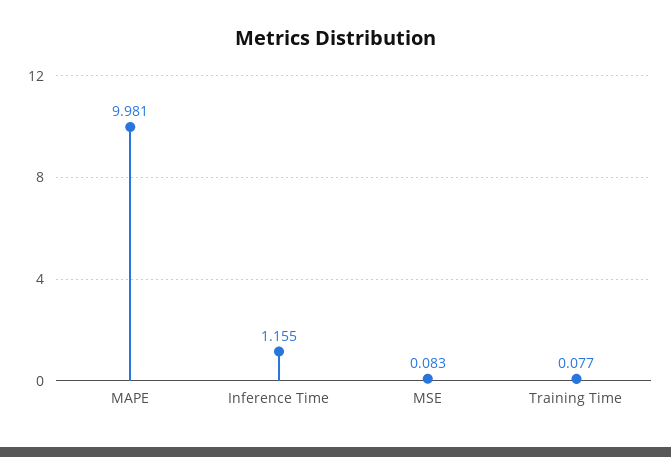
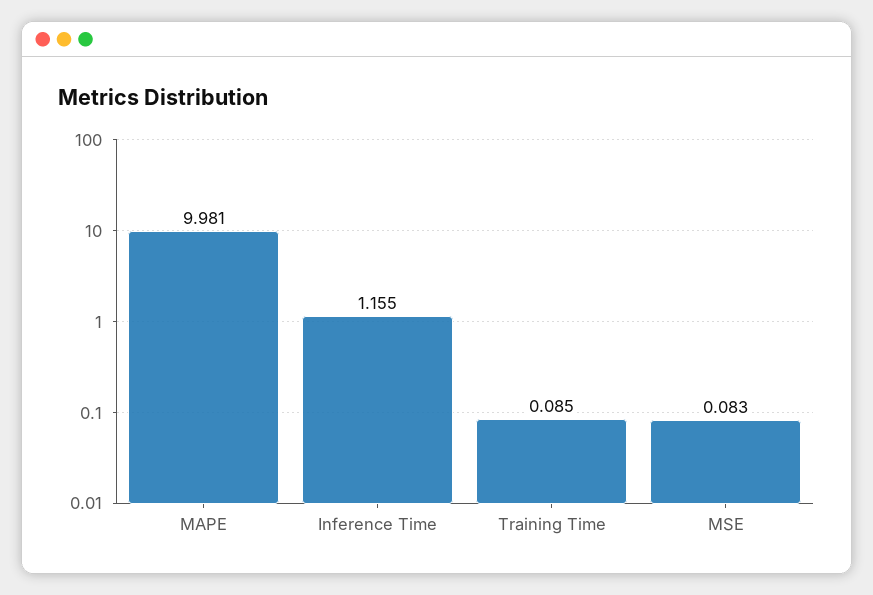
Training Time: 0.077 -> 0.085

